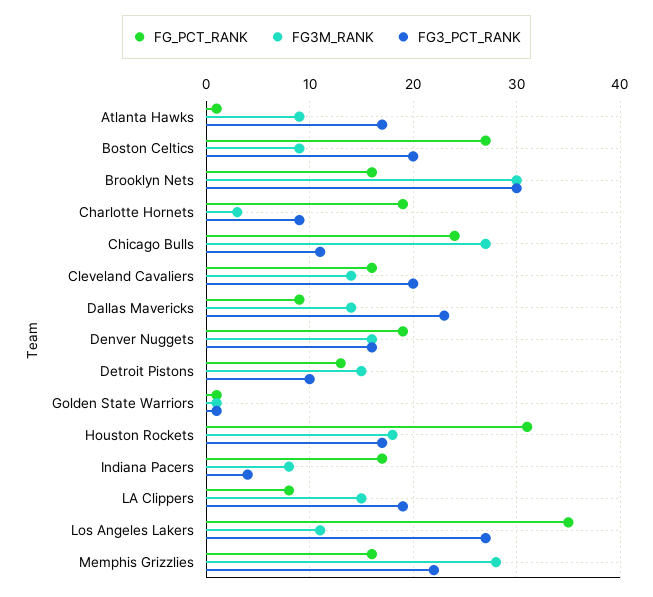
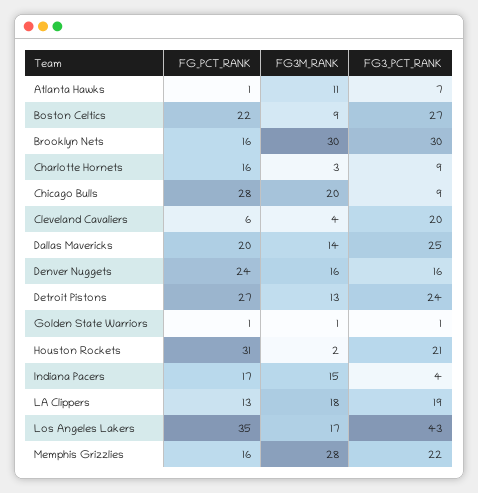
FG3M_RANK, Atlanta Hawks: 9 -> 11
FG3_PCT_RANK, Atlanta Hawks: 17 -> 7
FG_PCT_RANK, Boston Celtics: 27 -> 22
FG3_PCT_RANK, Boston Celtics: 20 -> 27
FG_PCT_RANK, Charlotte Hornets: 19 -> 16
FG_PCT_RANK, Chicago Bulls: 24 -> 28
FG3M_RANK, Chicago Bulls: 27 -> 20
FG3_PCT_RANK, Chicago Bulls: 11 -> 9
FG_PCT_RANK, Cleveland Cavaliers: 16 -> 6
FG3M_RANK, Cleveland Cavaliers: 14 -> 4
FG_PCT_RANK, Dallas Mavericks: 9 -> 20
FG3_PCT_RANK, Dallas Mavericks: 23 -> 25
FG_PCT_RANK, Denver Nuggets: 19 -> 24
FG_PCT_RANK, Detroit Pistons: 13 -> 27
FG3M_RANK, Detroit Pistons: 15 -> 13
FG3_PCT_RANK, Detroit Pistons: 10 -> 24
FG3M_RANK, Houston Rockets: 18 -> 2
FG3_PCT_RANK, Houston Rockets: 17 -> 21
FG3M_RANK, Indiana Pacers: 8 -> 15
FG_PCT_RANK, LA Clippers: 8 -> 13
FG3M_RANK, LA Clippers: 15 -> 18
FG3M_RANK, Los Angeles Lakers: 11 -> 17
FG3_PCT_RANK, Los Angeles Lakers: 27 -> 43

